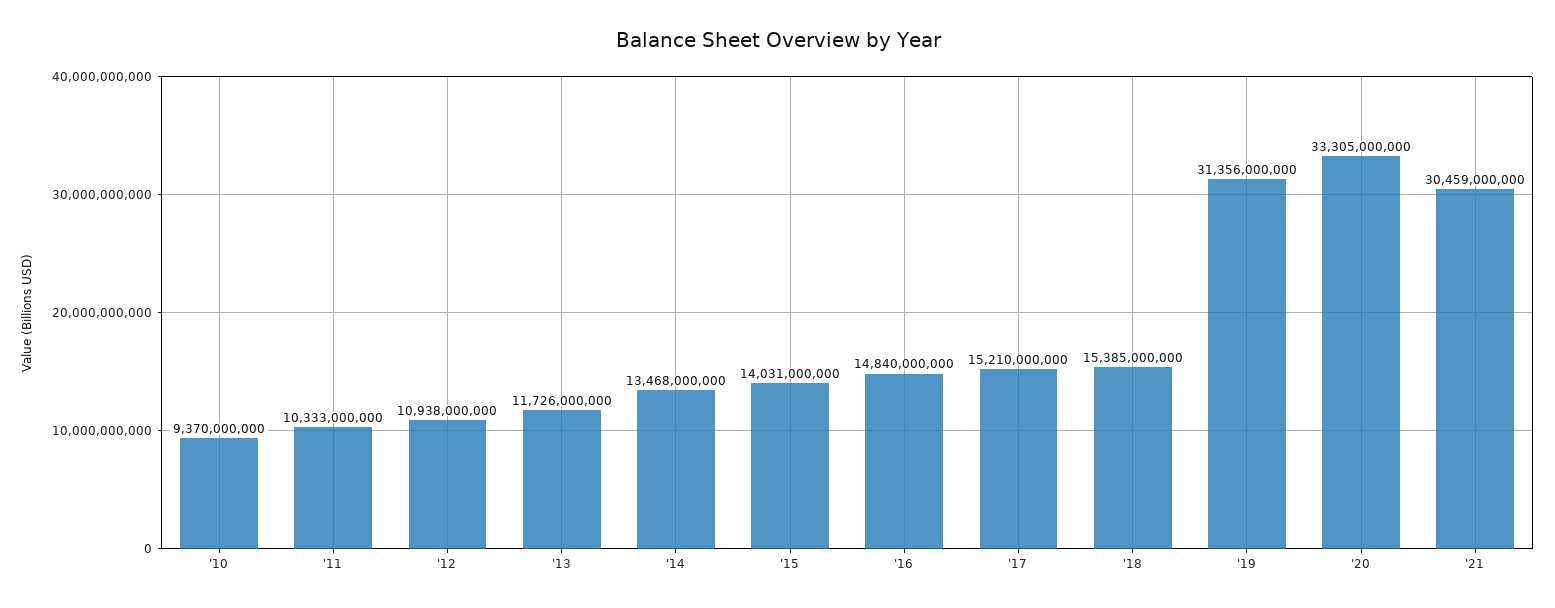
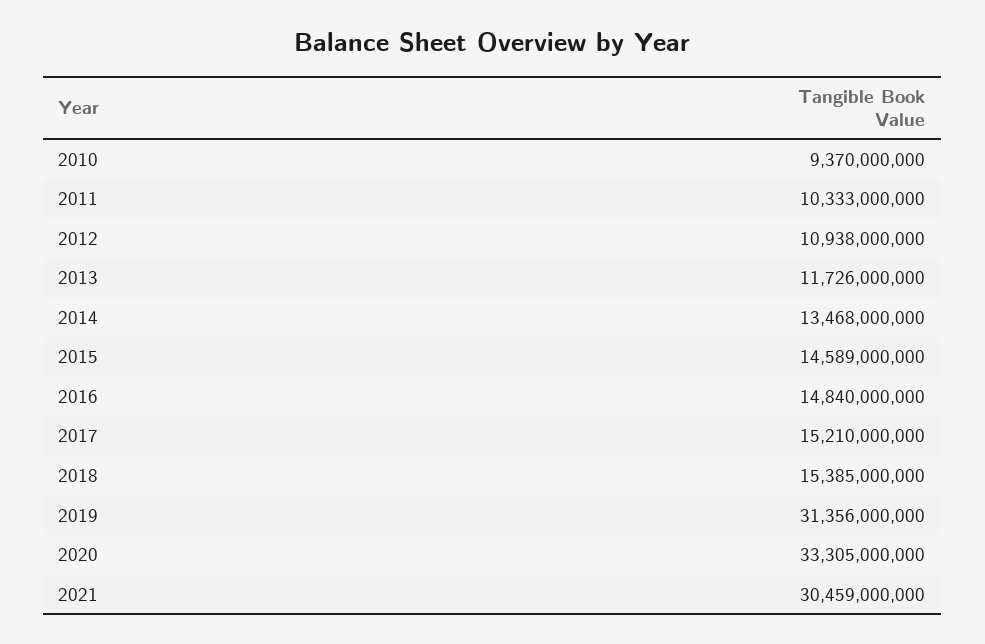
'15: 14031000000 -> 14589000000

